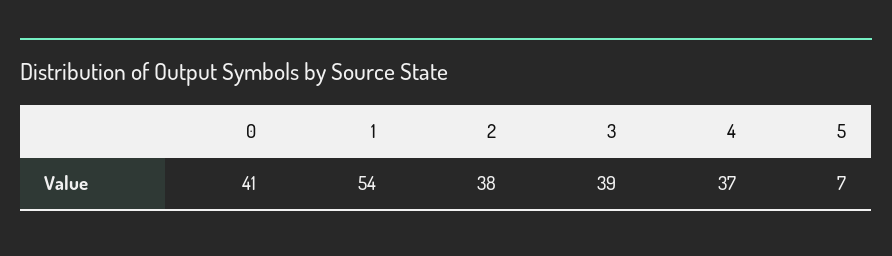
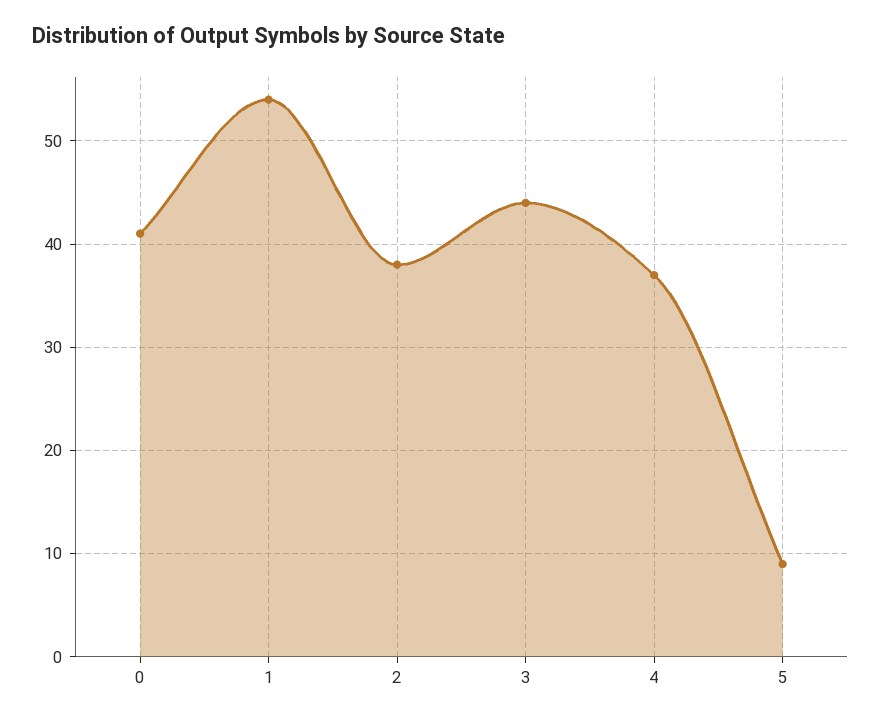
3: 39 -> 44
5: 7 -> 9

